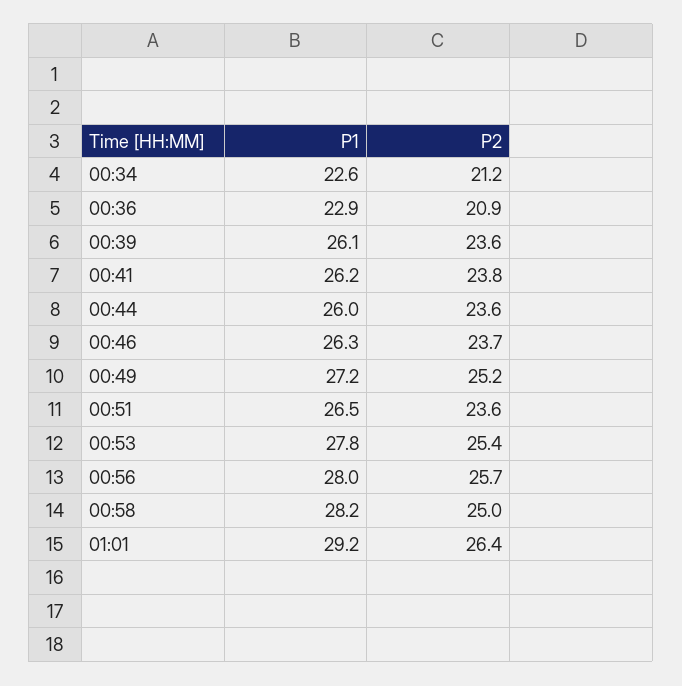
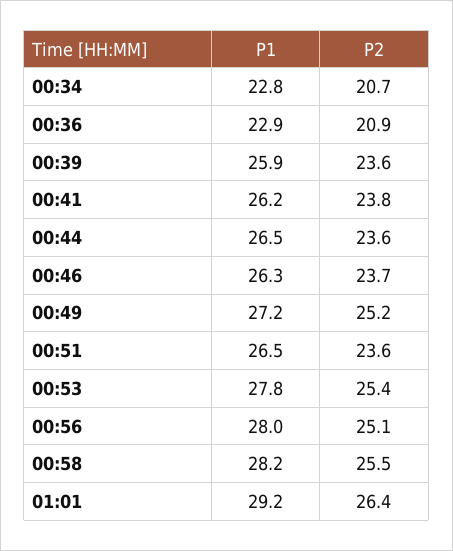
P1, 00:34: 22.6 -> 22.8
P2, 00:34: 21.2 -> 20.7
P1, 00:39: 26.1 -> 25.9
P1, 00:44: 26 -> 26.5
P2, 00:56: 25.7 -> 25.1
P2, 00:58: 25 -> 25.5

